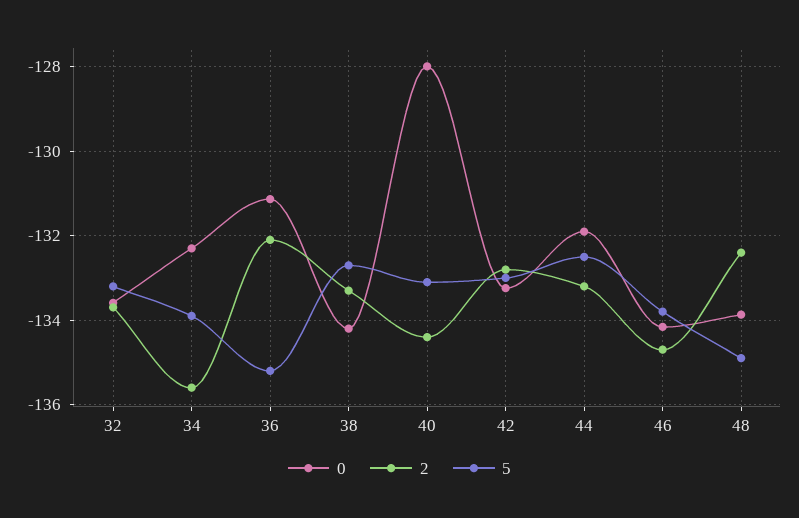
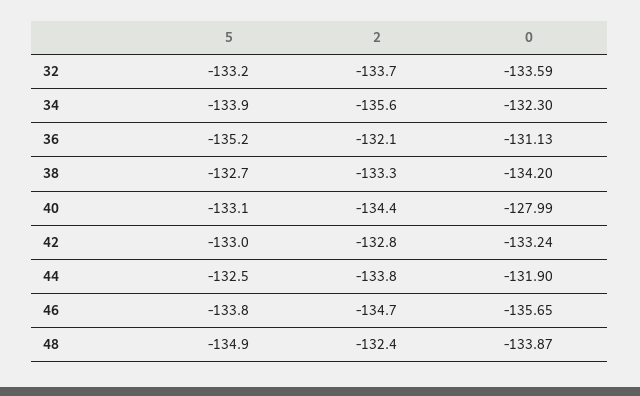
2, 44: -133.2 -> -133.8
0, 46: -134.2 -> -135.65

